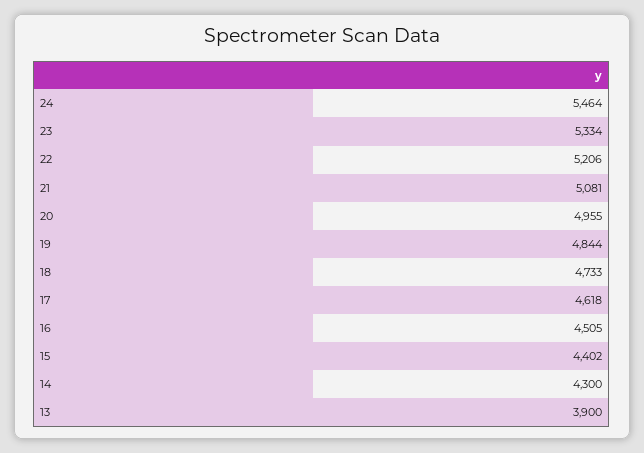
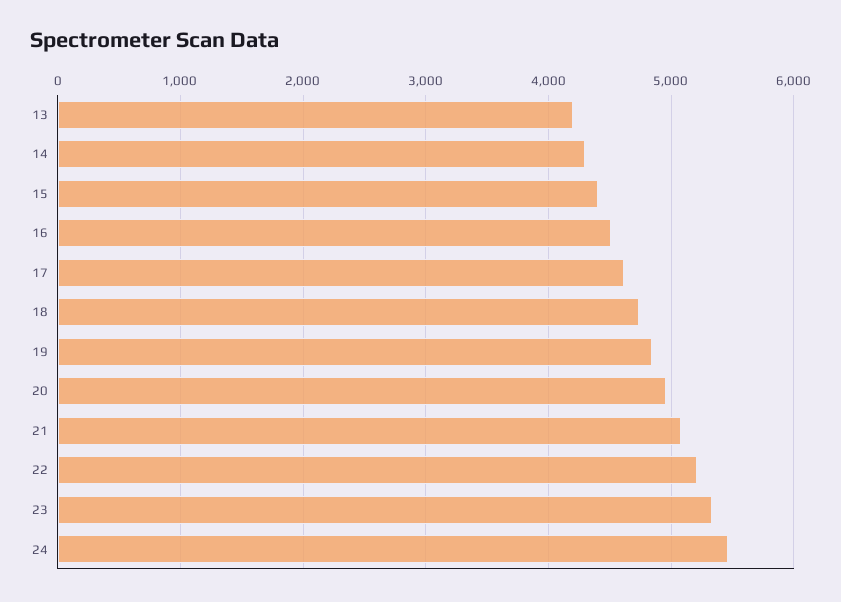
13: 3900 -> 4200

